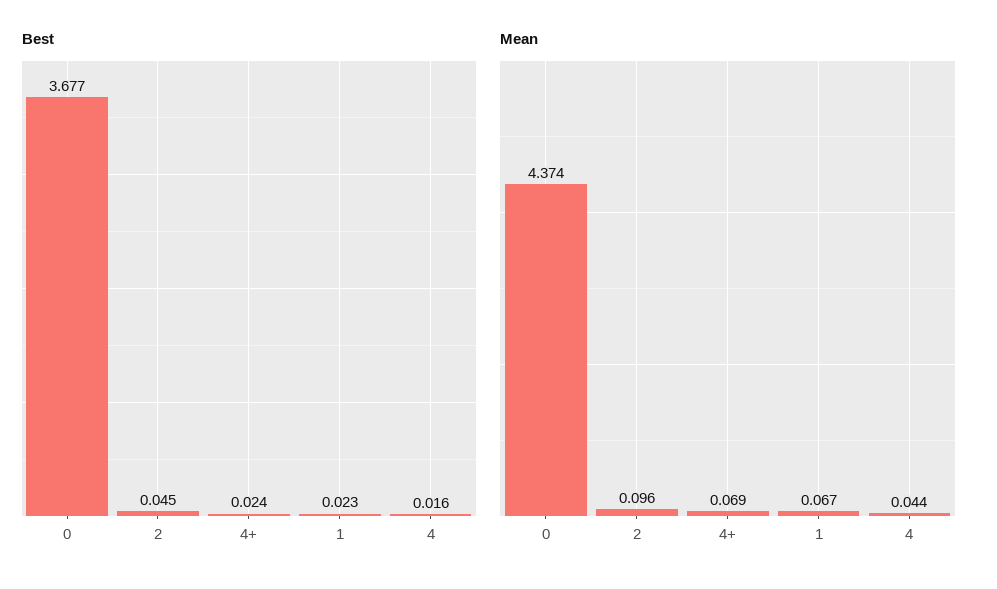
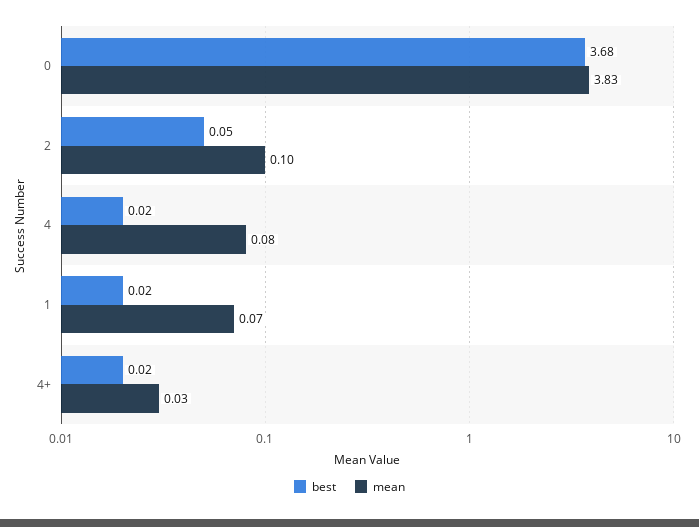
Mean, 0: 4.374 -> 3.83
Mean, 4+: 0.069 -> 0.03
Mean, 4: 0.044 -> 0.08

